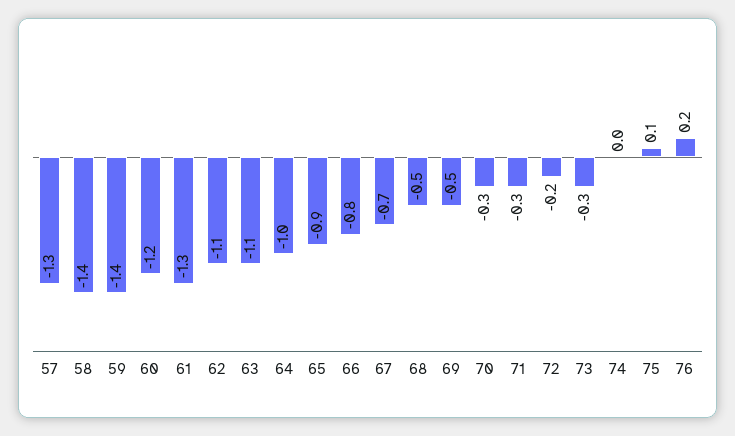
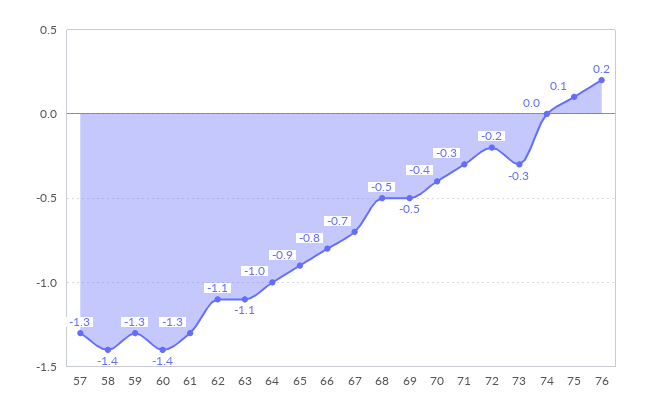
59: -1.4 -> -1.3
60: -1.2 -> -1.4
70: -0.3 -> -0.4

